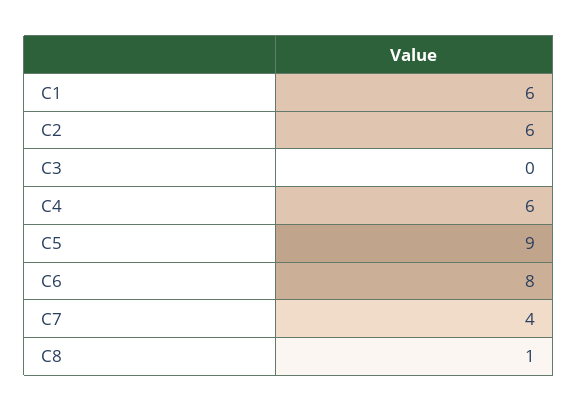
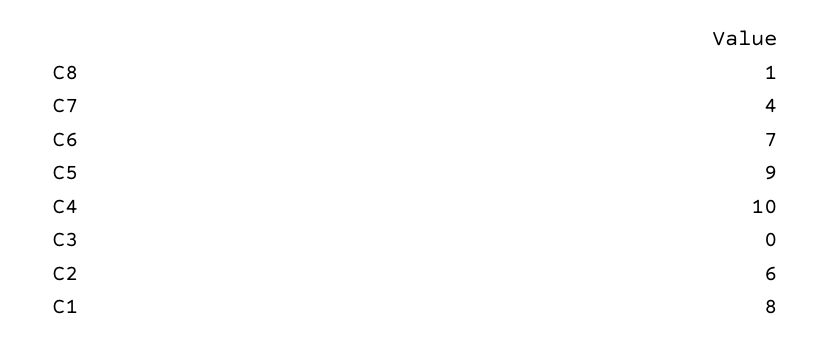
C1: 6 -> 8
C4: 6 -> 10
C6: 8 -> 7

